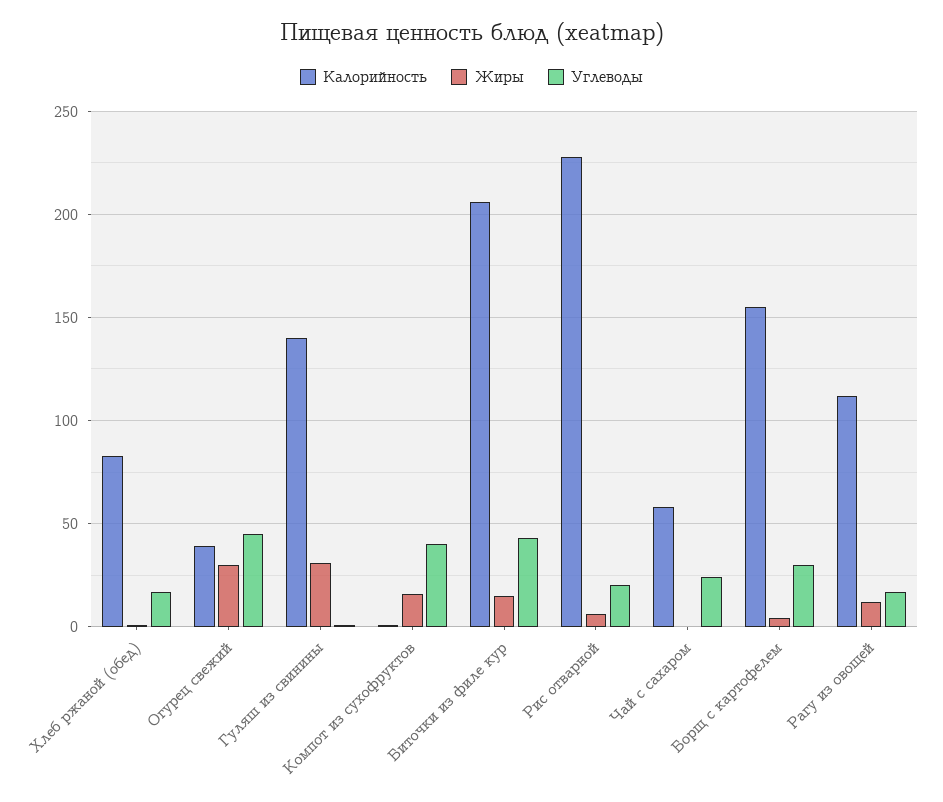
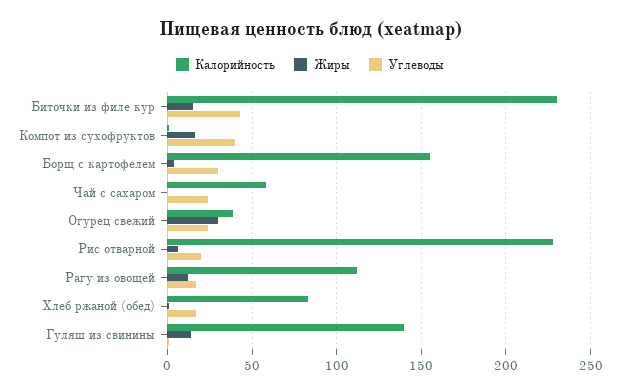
Углеводы, Огурец свежий: 45 -> 25
Жиры, Гуляш из свинины: 30 -> 15
Калорийность, Биточки из филе кур: 205 -> 230

